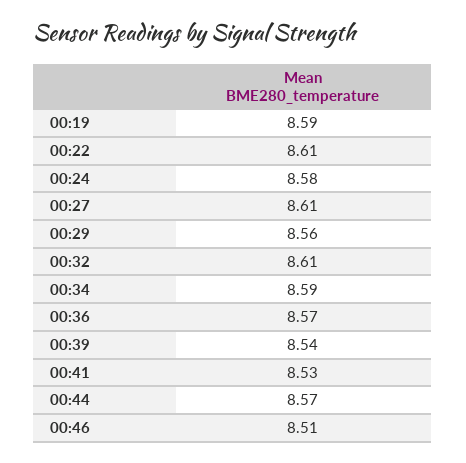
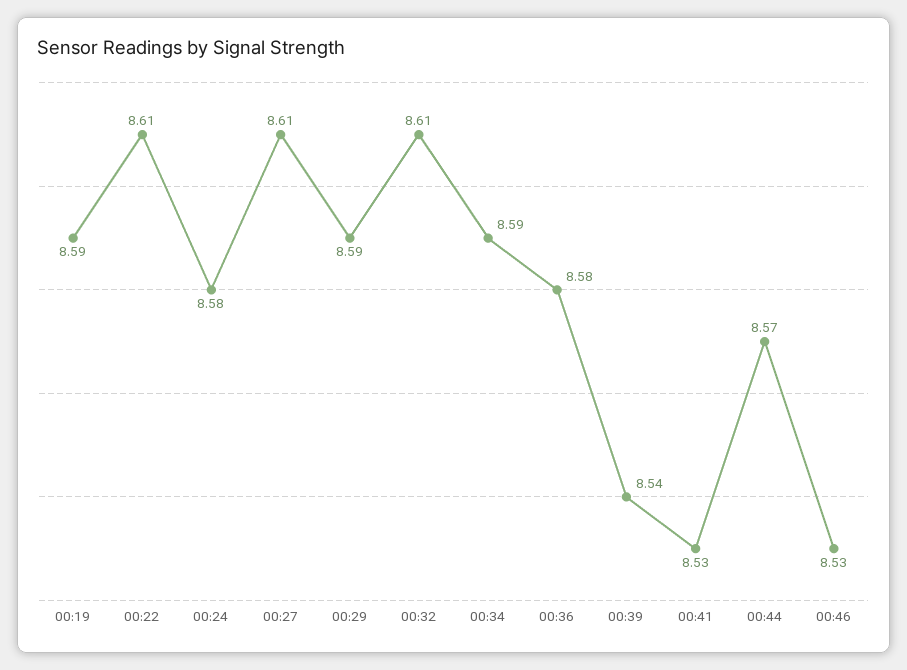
00:29: 8.56 -> 8.59
00:36: 8.57 -> 8.58
00:46: 8.51 -> 8.53

